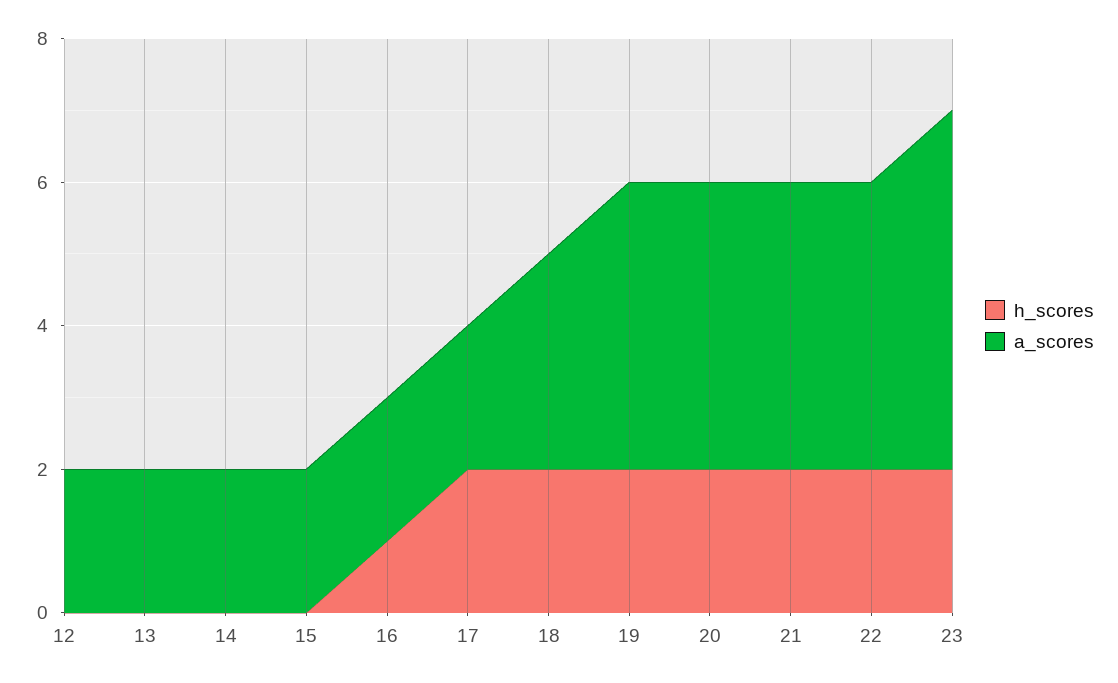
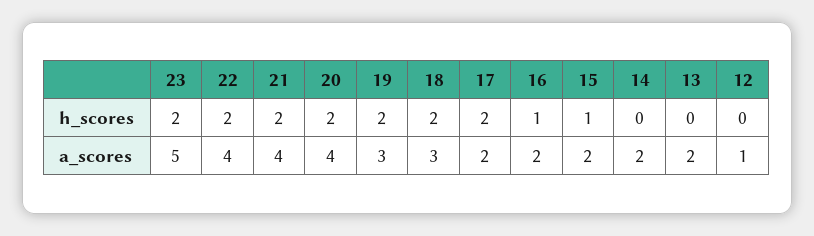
a_scores, 12: 2 -> 1
h_scores, 15: 0 -> 1
a_scores, 19: 4 -> 3

